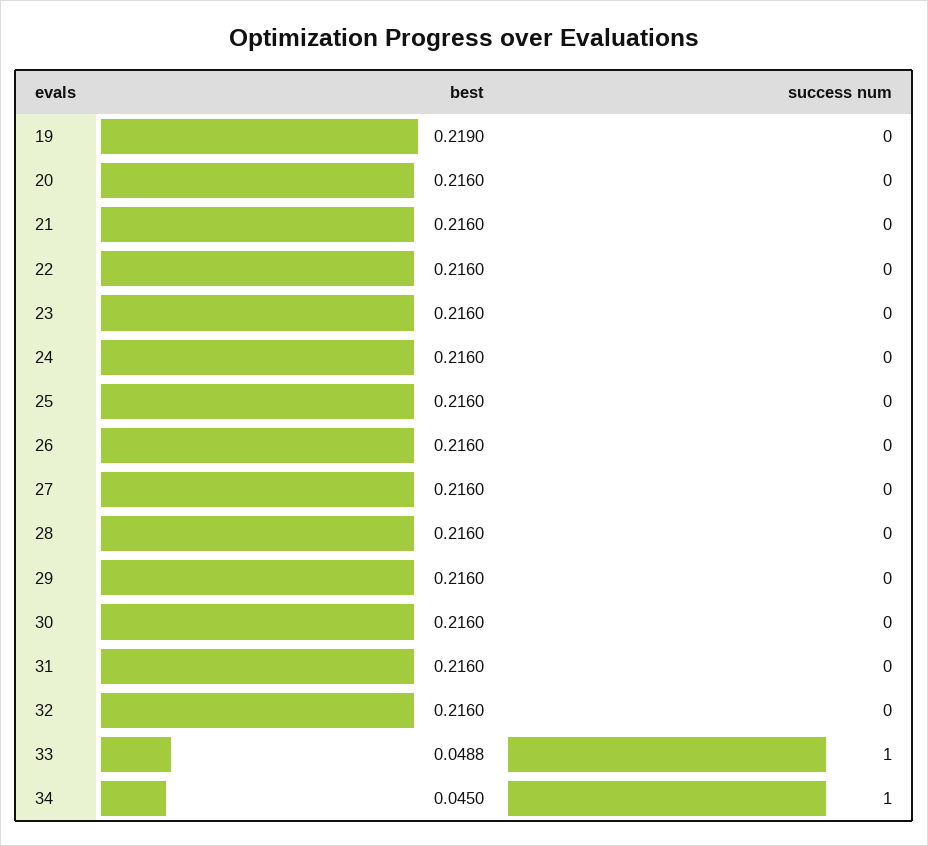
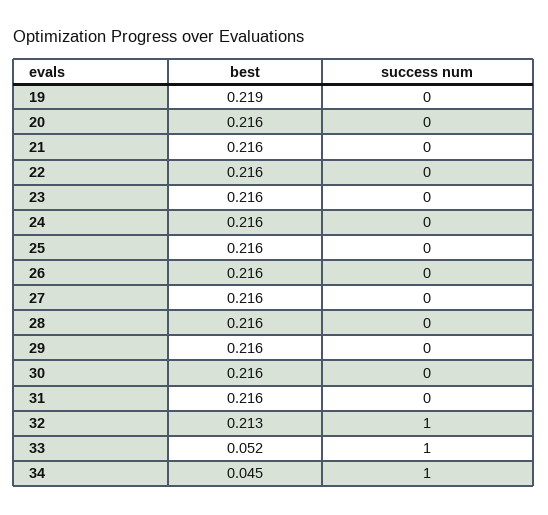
best, 32: 0.216 -> 0.213
success num, 32: 0 -> 1
best, 33: 0.0488 -> 0.052

